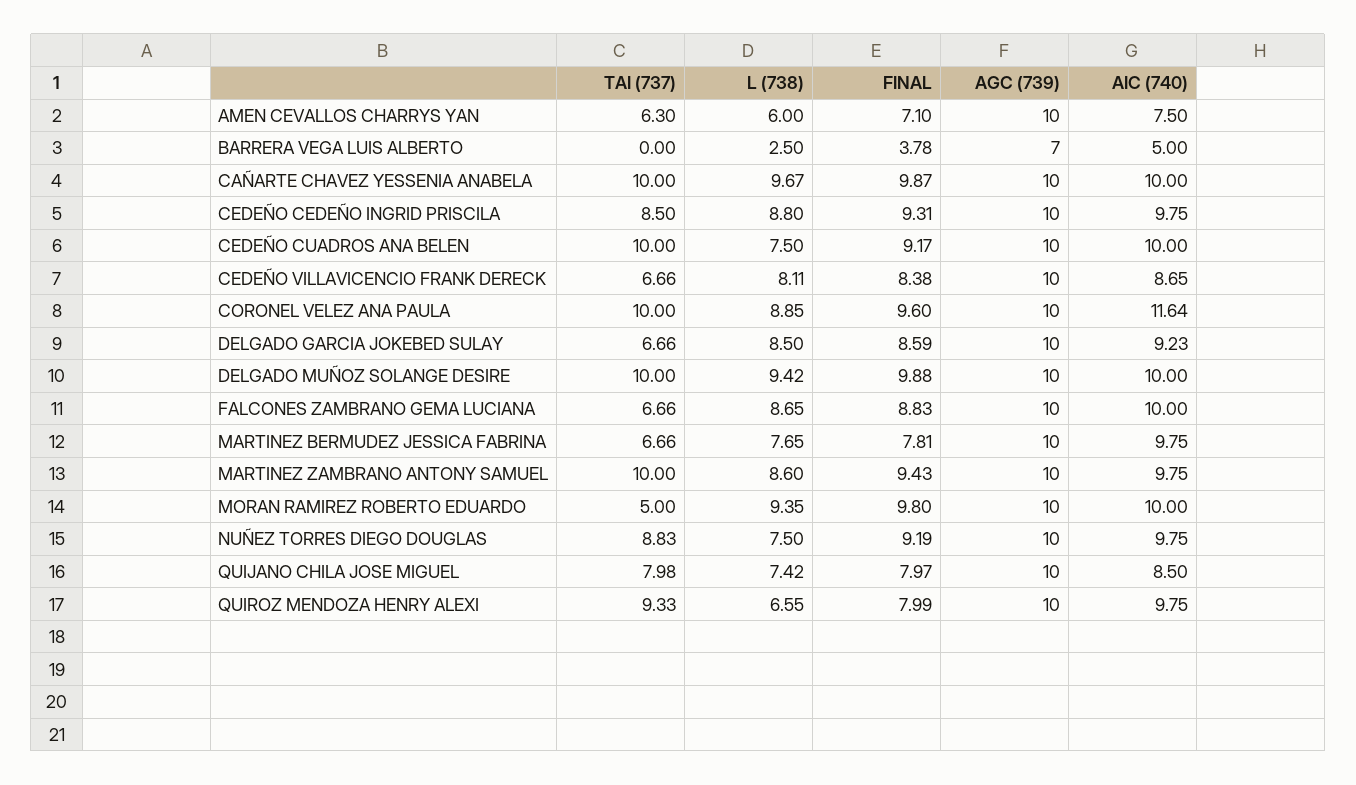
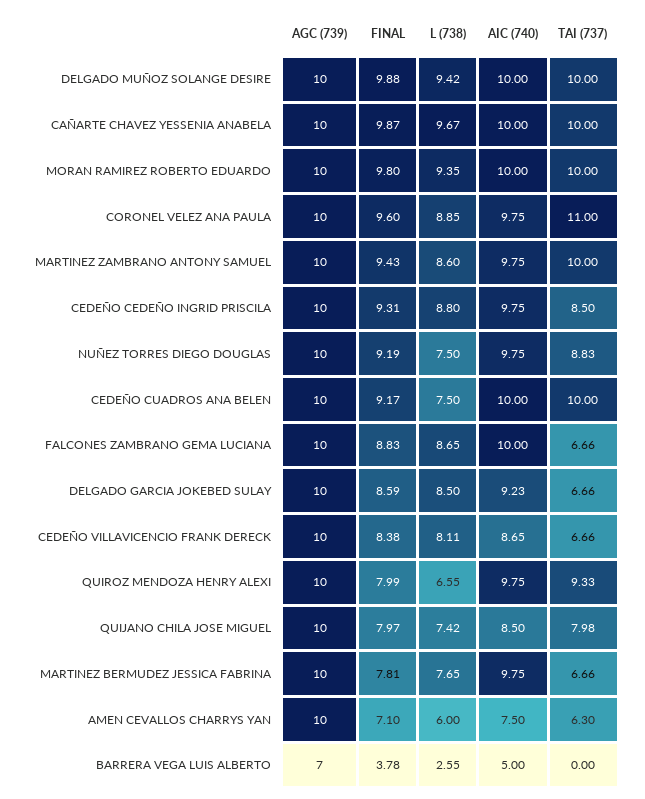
L (738), BARRERA VEGA LUIS ALBERTO: 2.5 -> 2.55
TAI (737), CORONEL VELEZ ANA PAULA: 10 -> 11
AIC (740), CORONEL VELEZ ANA PAULA: 11.64 -> 9.75
TAI (737), MORAN RAMIREZ ROBERTO EDUARDO: 5 -> 10

